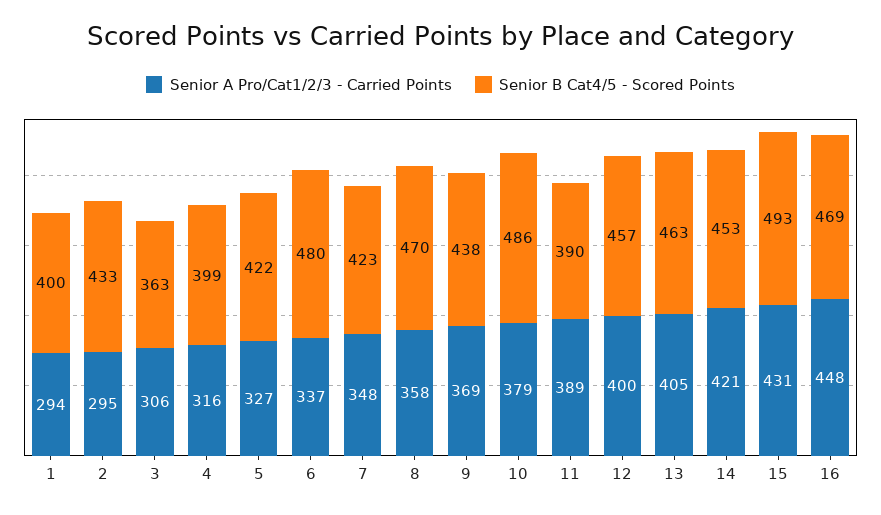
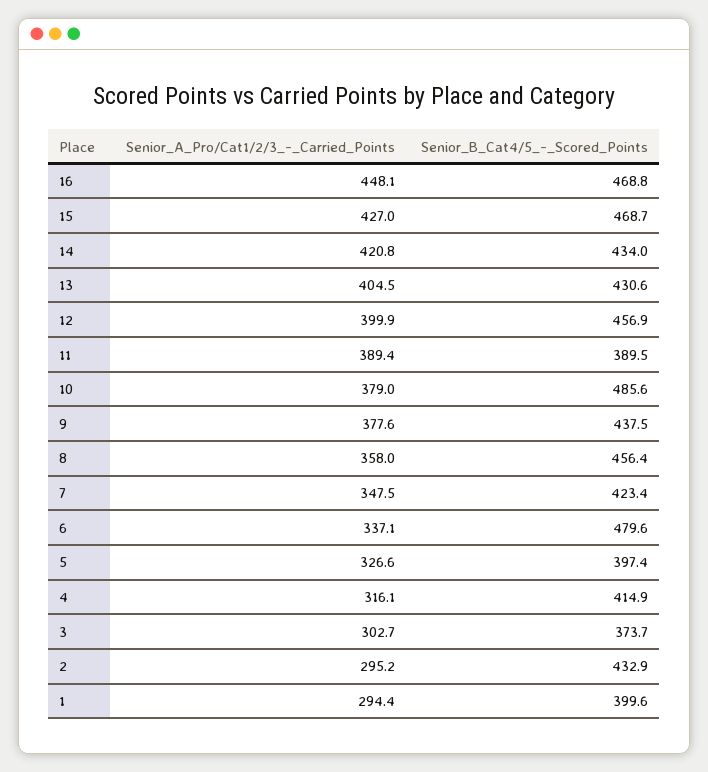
Senior A Pro/Cat1/2/3 - Carried Points, 3: 306 -> 302.7
Senior B Cat4/5 - Scored Points, 3: 363 -> 373.7
Senior B Cat4/5 - Scored Points, 4: 399 -> 414.9
Senior B Cat4/5 - Scored Points, 5: 422 -> 397.4
Senior B Cat4/5 - Scored Points, 8: 470 -> 456.4
Senior A Pro/Cat1/2/3 - Carried Points, 9: 369 -> 377.6
Senior B Cat4/5 - Scored Points, 13: 463 -> 430.6
Senior B Cat4/5 - Scored Points, 14: 453 -> 434
Senior A Pro/Cat1/2/3 - Carried Points, 15: 431 -> 427
Senior B Cat4/5 - Scored Points, 15: 493 -> 468.7

